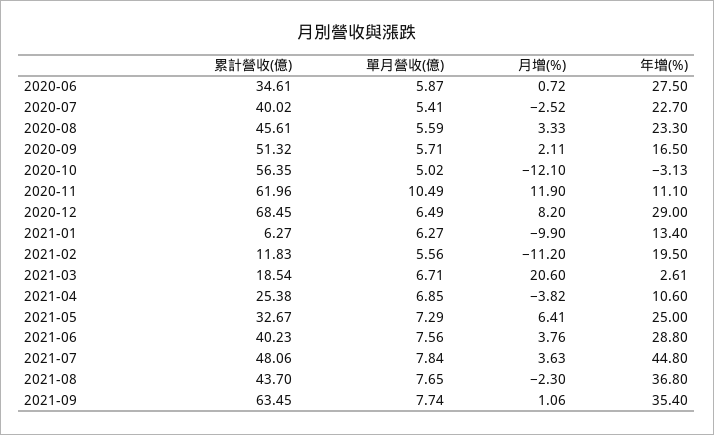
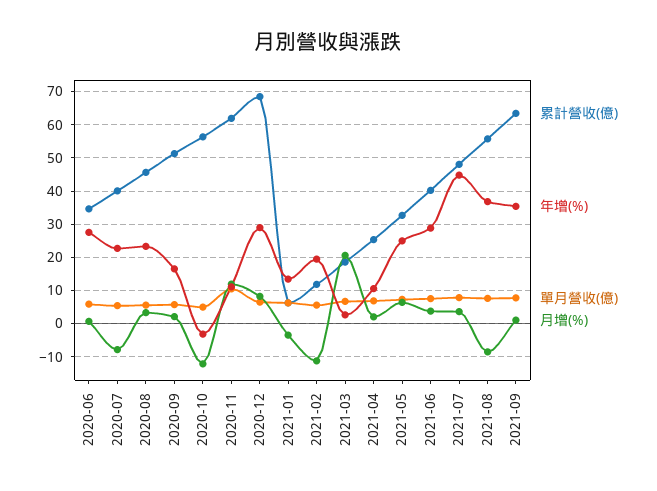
月增(%), 2020-07: -2.52 -> -8
月增(%), 2021-01: -9.9 -> -4
月增(%), 2021-04: -3.82 -> 2
累計營收(億), 2021-08: 43.7 -> 56
月增(%), 2021-08: -2.3 -> -8

